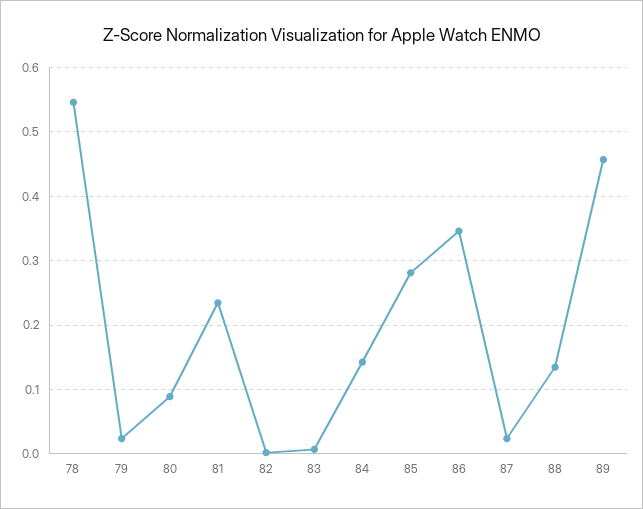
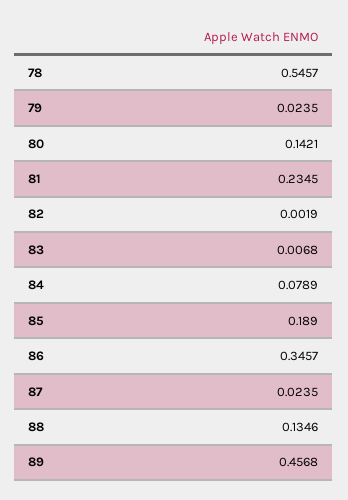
80: 0.09 -> 0.1421
84: 0.14 -> 0.0789
85: 0.28 -> 0.189

